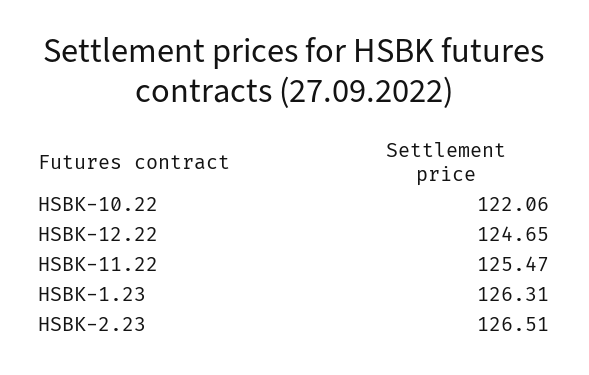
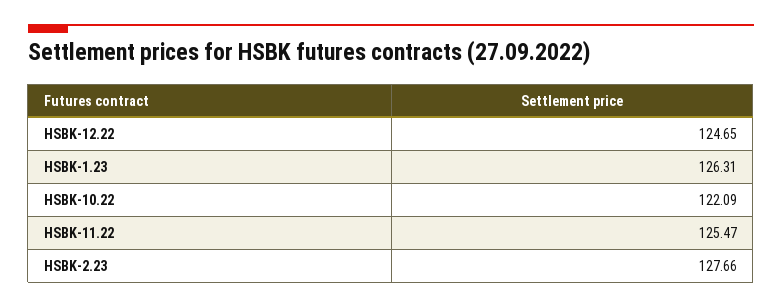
HSBK-10.22: 122.06 -> 122.09
HSBK-2.23: 126.51 -> 127.66

